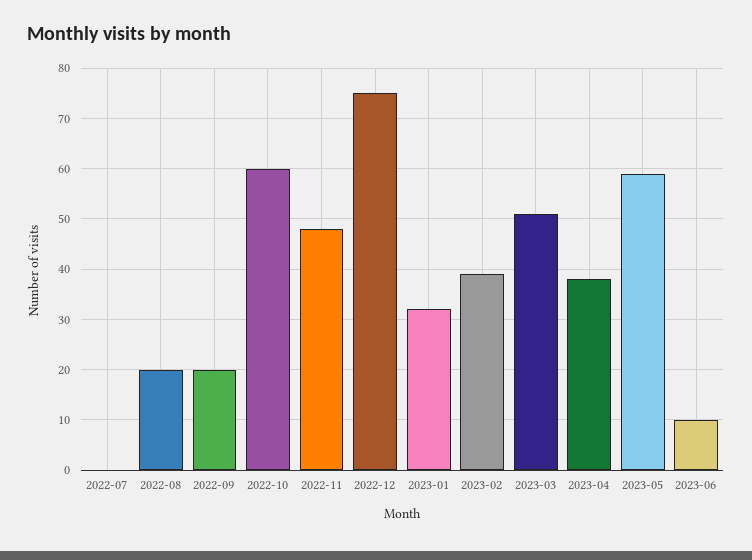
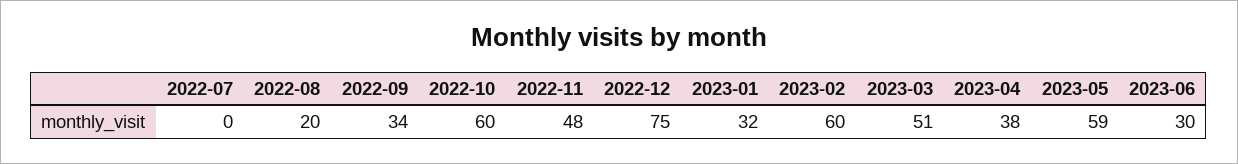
2022-09: 20 -> 34
2023-02: 40 -> 60
2023-06: 10 -> 30

